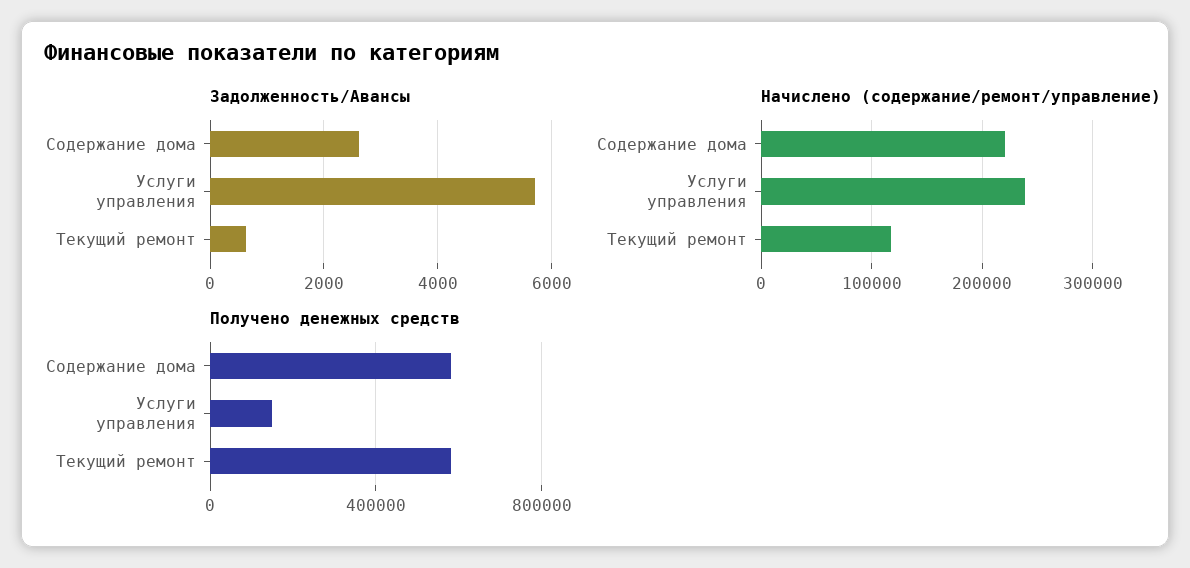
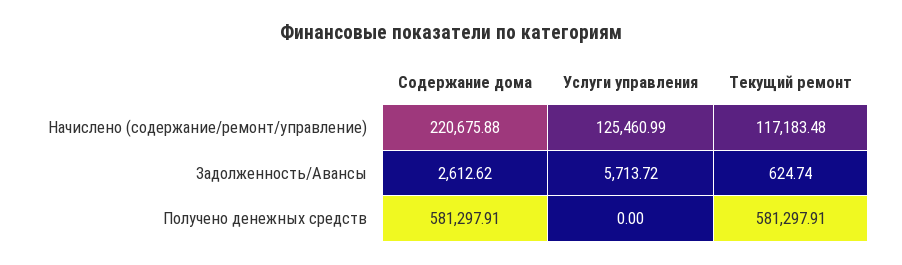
Начислено (содержание/ремонт/управление), Услуги управления: 240000 -> 125460.99
Получено денежных средств, Услуги управления: 150000 -> 0

